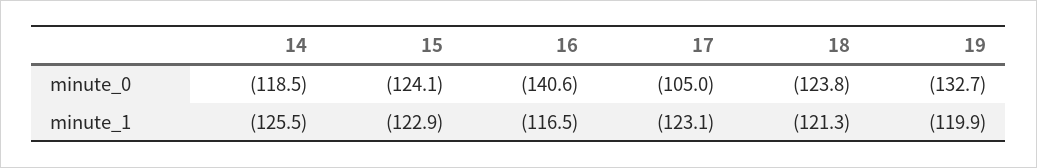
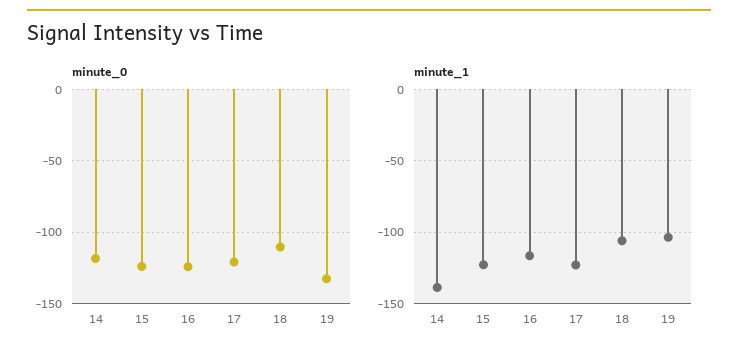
minute_0, 16: -140.6 -> -125
minute_0, 17: -105 -> -120
minute_0, 18: -123.8 -> -110
minute_1, 14: -125.5 -> -140
minute_1, 18: -121.3 -> -105
minute_1, 19: -119.9 -> -105

